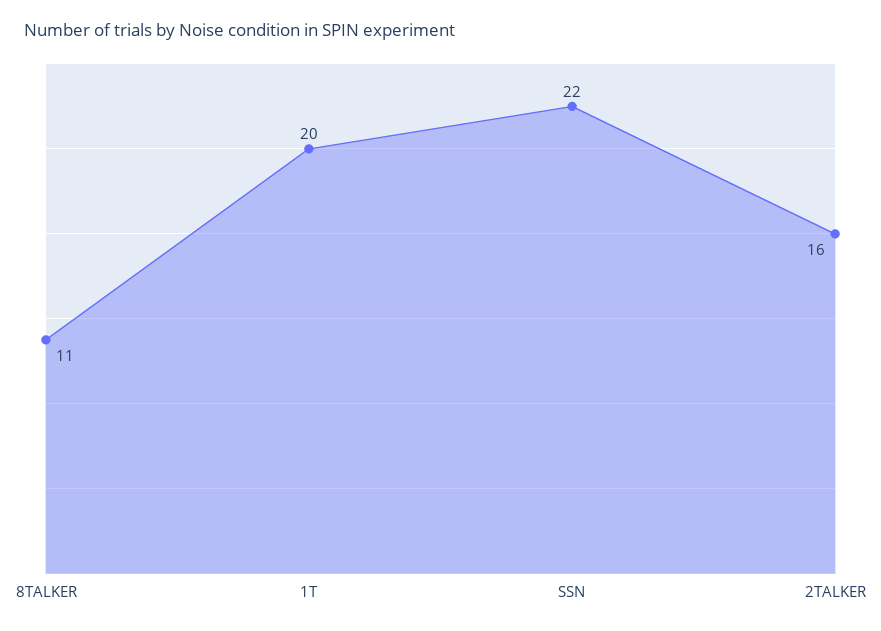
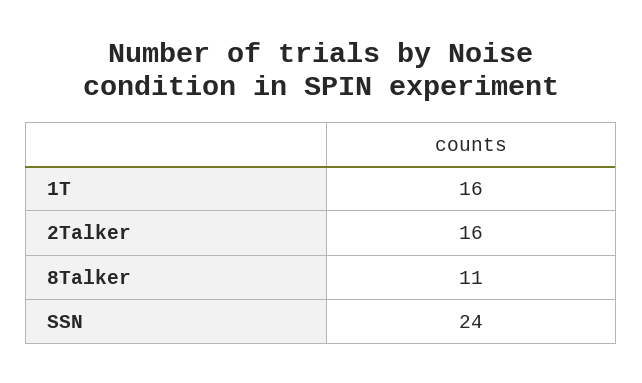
1T: 20 -> 16
SSN: 22 -> 24

